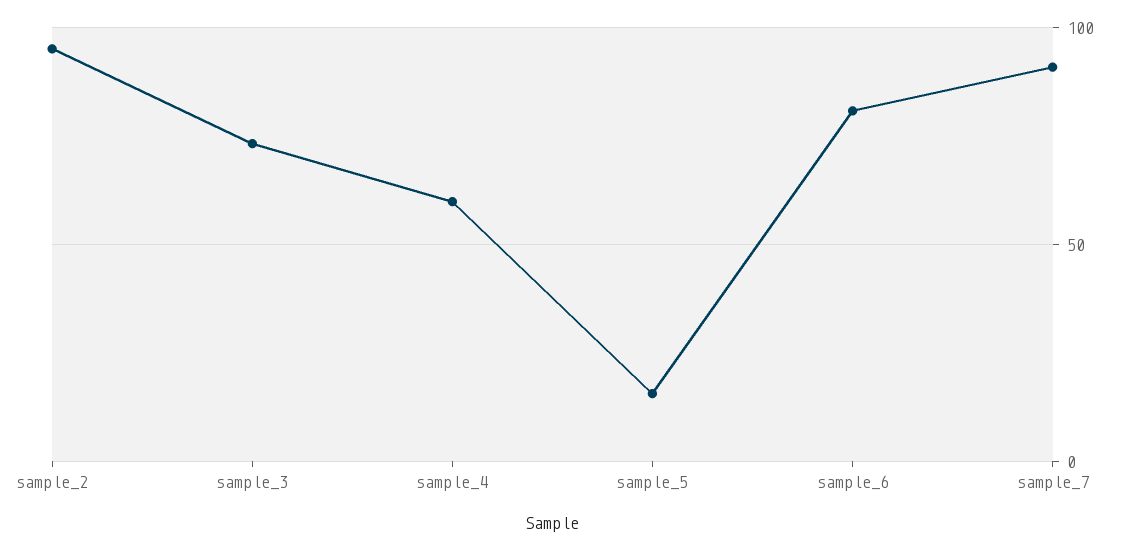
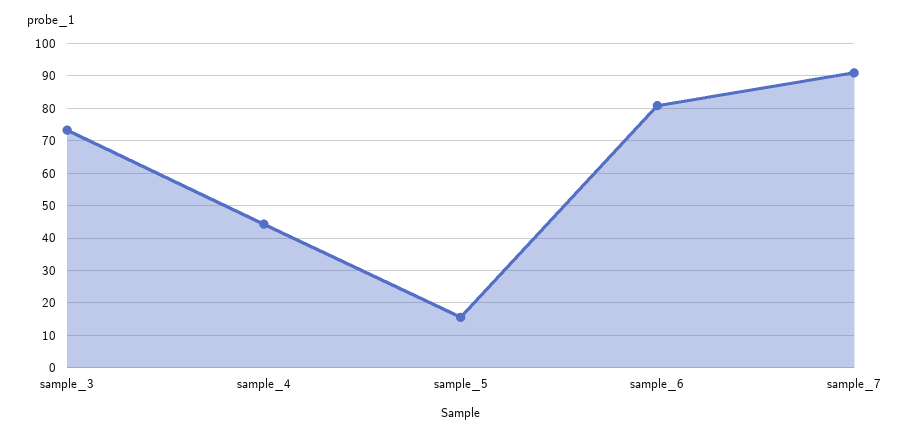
sample_2: 95 -> none
sample_4: 60 -> 44

